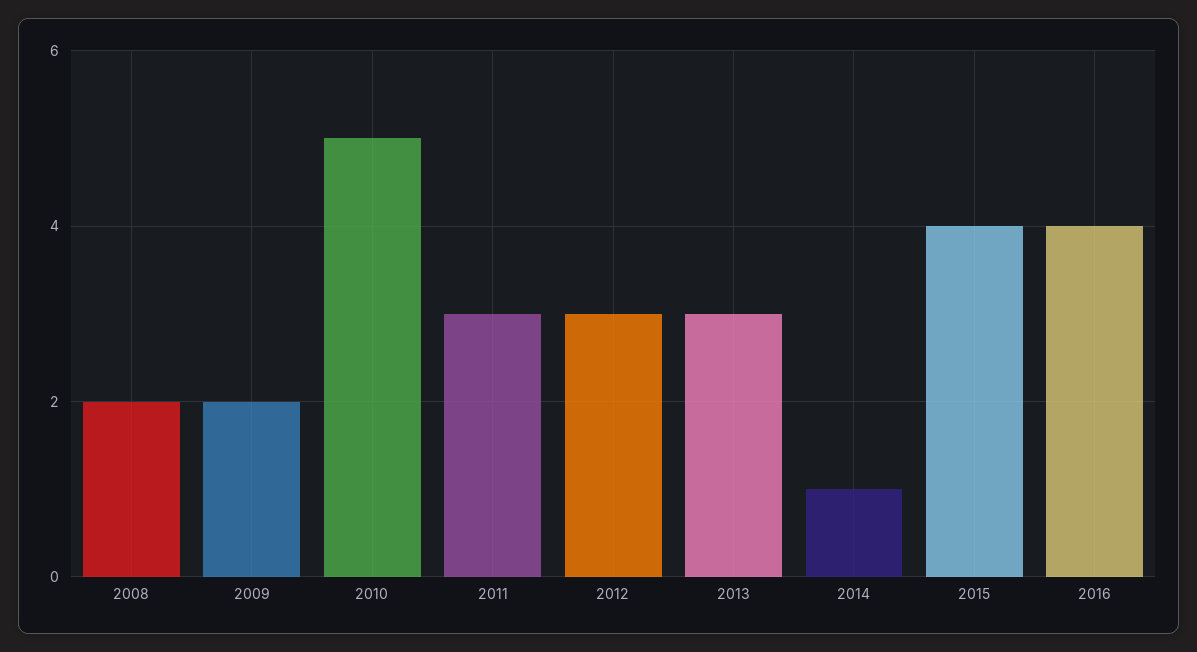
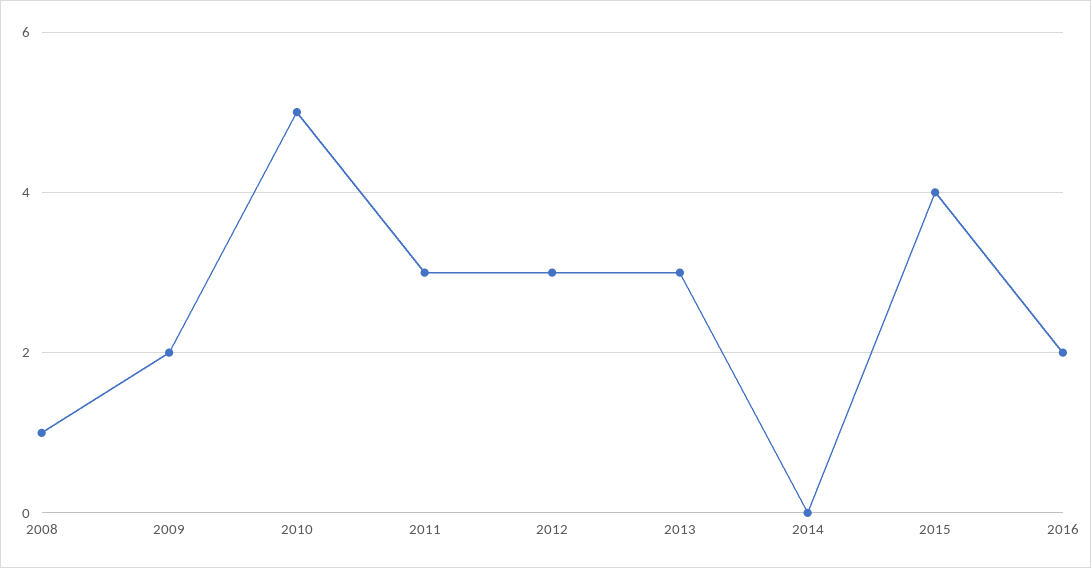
2008: 2 -> 1
2014: 1 -> 0
2016: 4 -> 2

